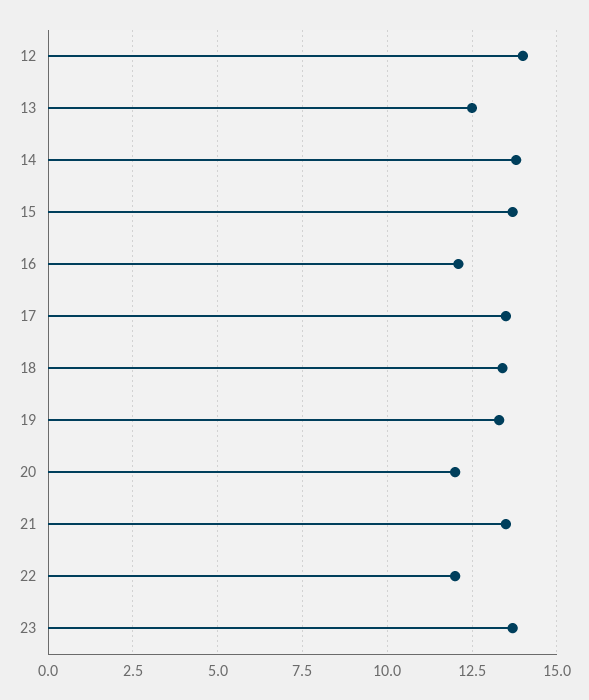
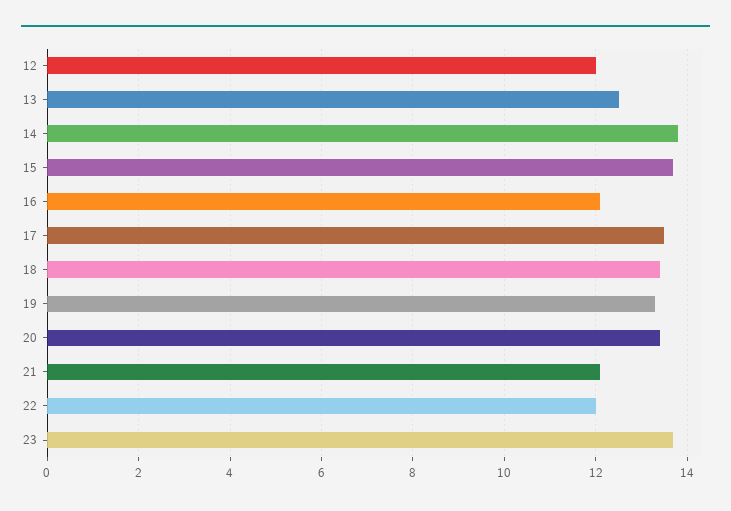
12: 14 -> 12
20: 12 -> 13.5
21: 13.5 -> 12

